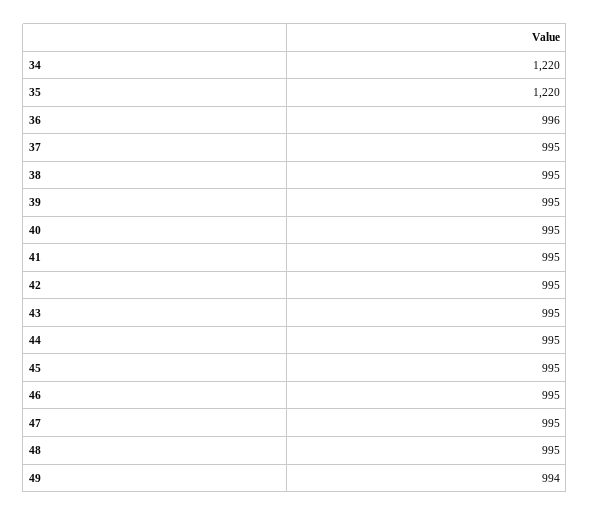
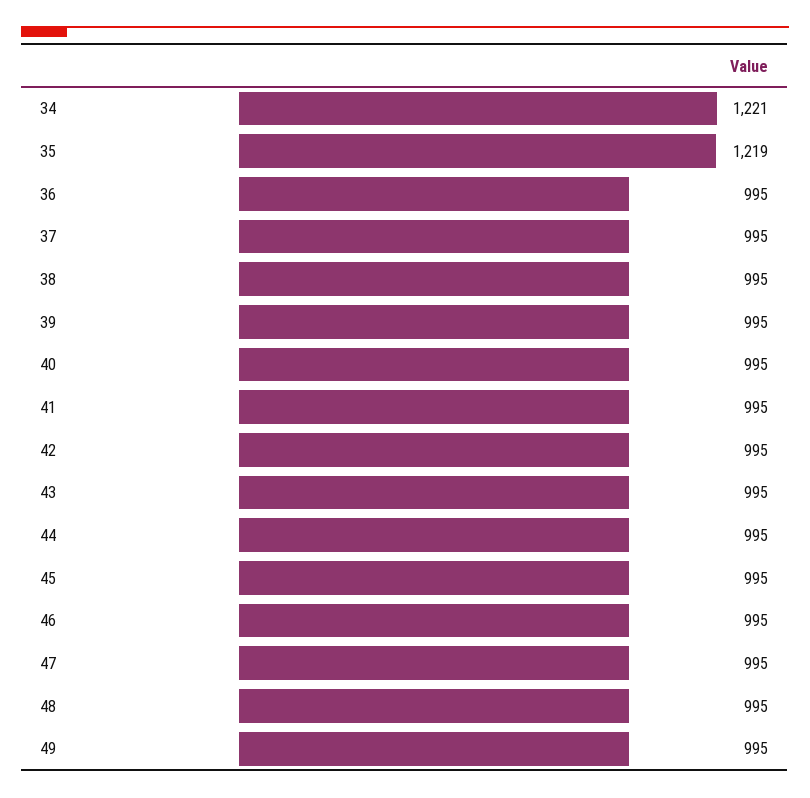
34: 1220 -> 1221
35: 1220 -> 1219
36: 996 -> 995
49: 994 -> 995

